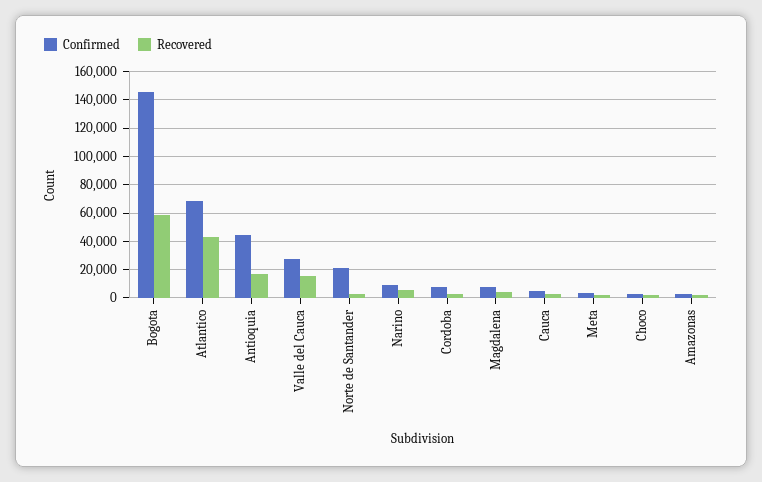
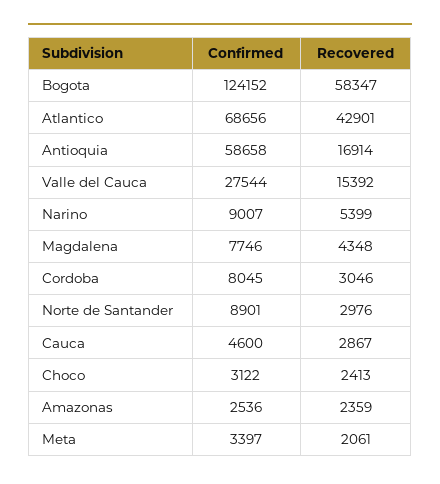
Confirmed, Bogota: 145000 -> 124152
Confirmed, Antioquia: 45000 -> 58658
Confirmed, Norte de Santander: 20000 -> 8901

